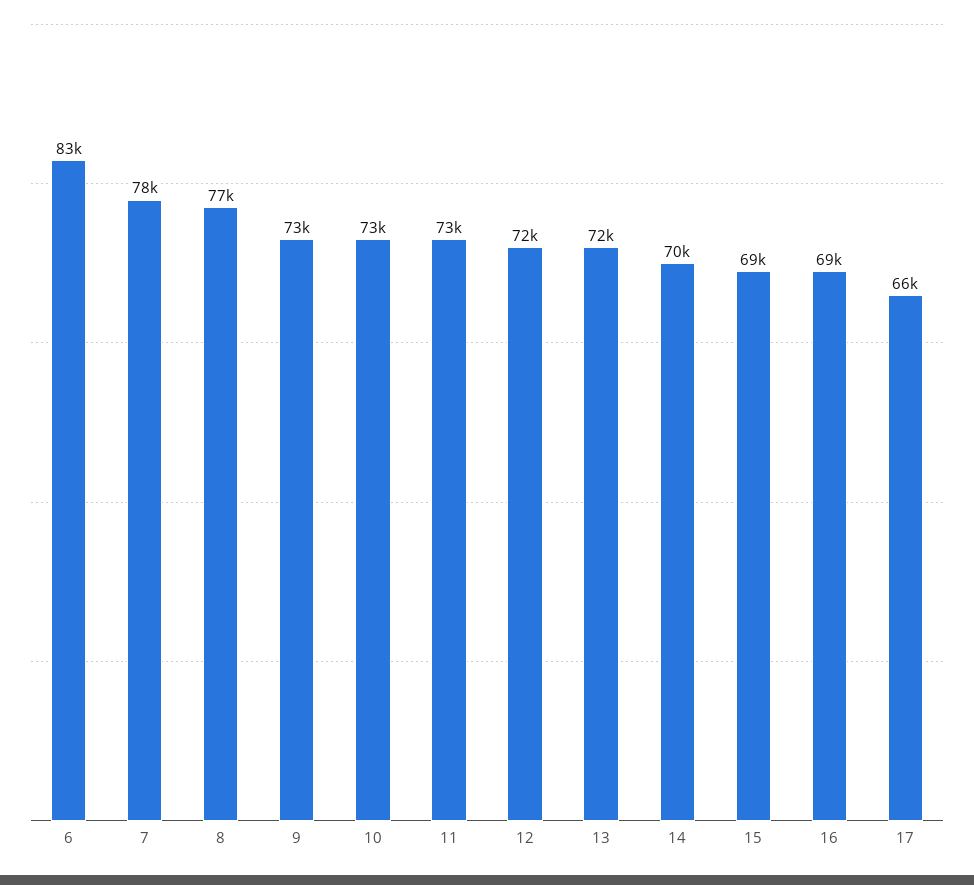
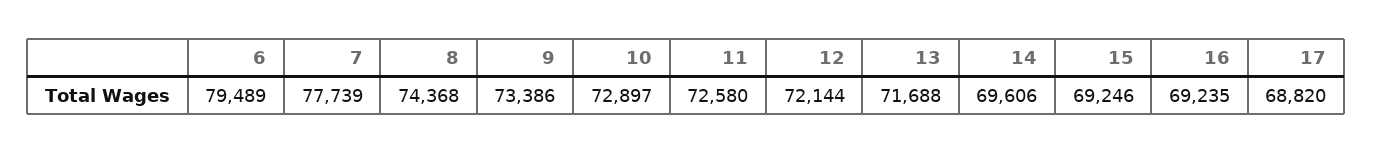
6: 83000 -> 79489
8: 77000 -> 74368
17: 66000 -> 68820

